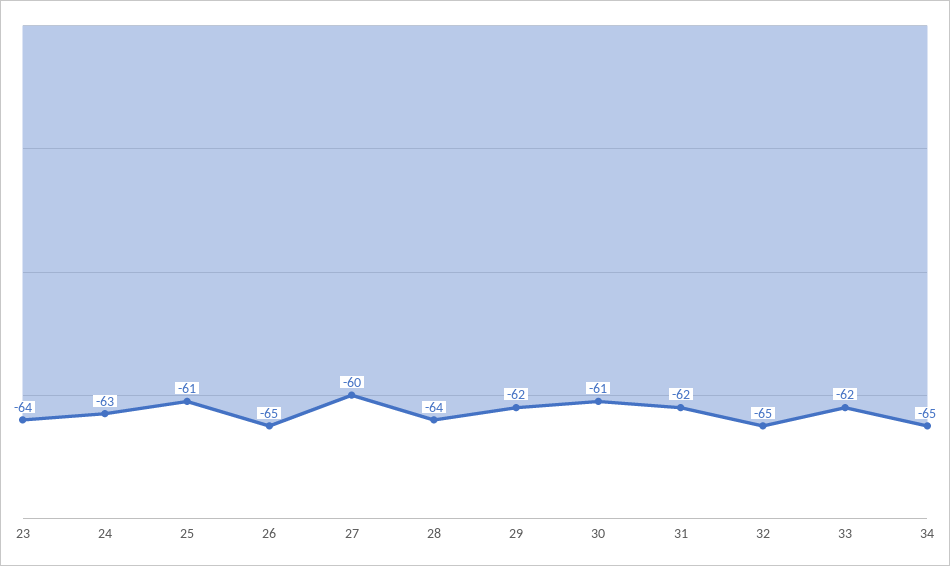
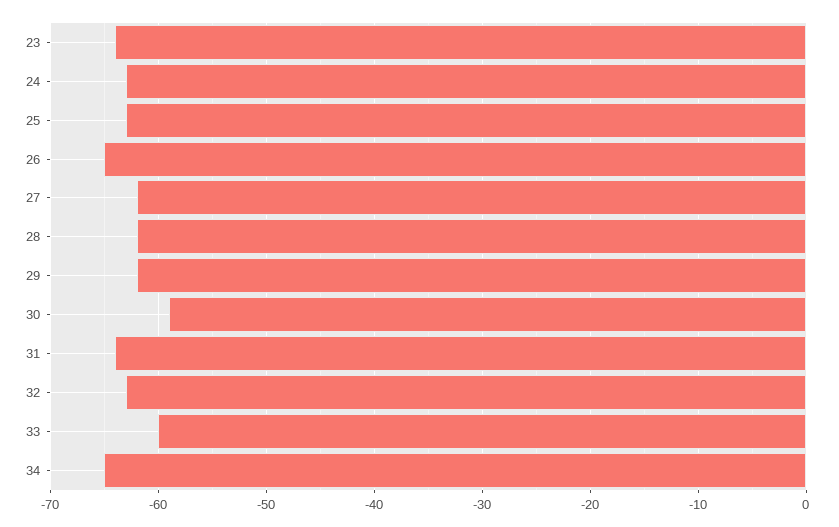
25: -61 -> -63
27: -60 -> -62
28: -64 -> -62
30: -61 -> -59
31: -62 -> -64
32: -65 -> -63
33: -62 -> -60

